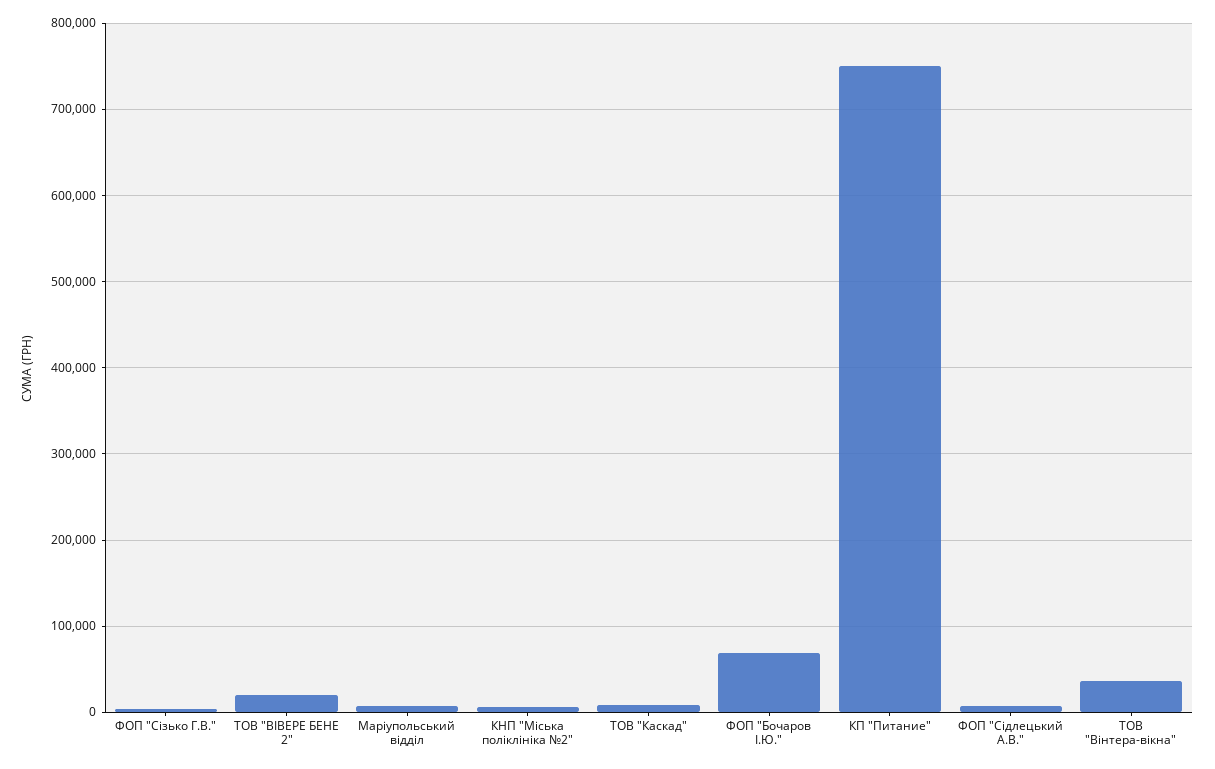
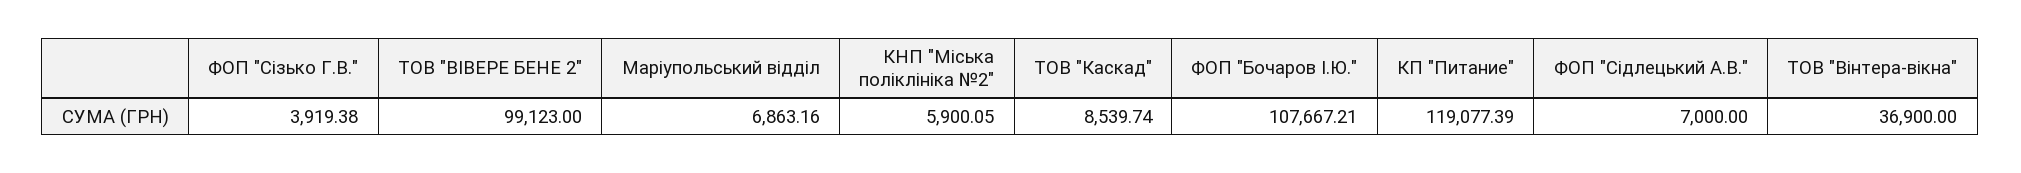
ТОВ "ВІВЕРЕ БЕНЕ 2": 20000 -> 99123
ФОП "Бочаров І.Ю.": 70000 -> 107667.21
КП "Питание": 750000 -> 119077.39

